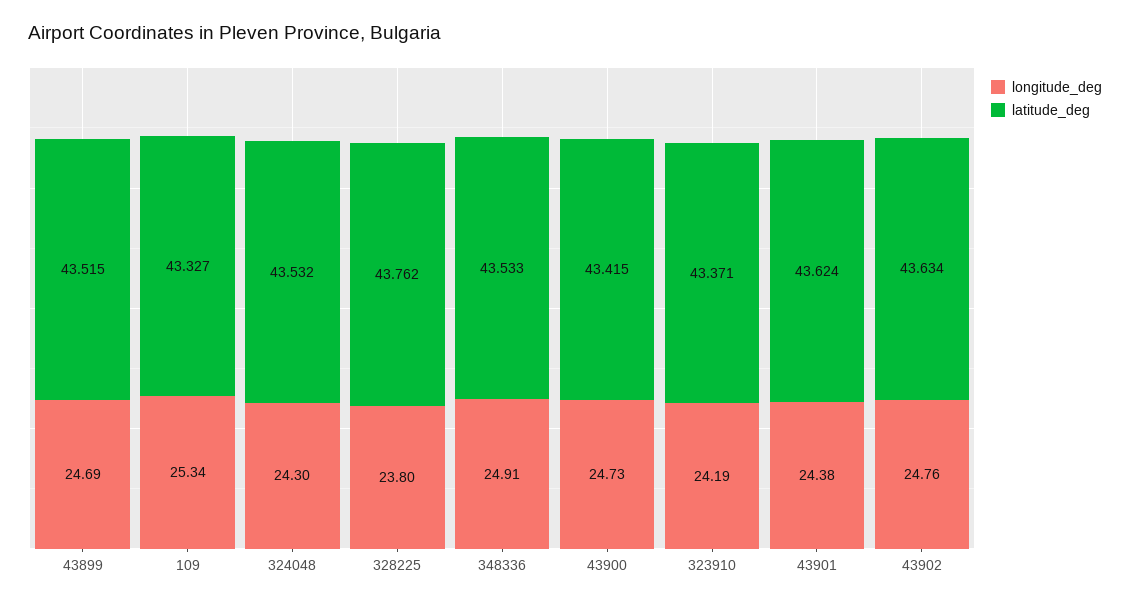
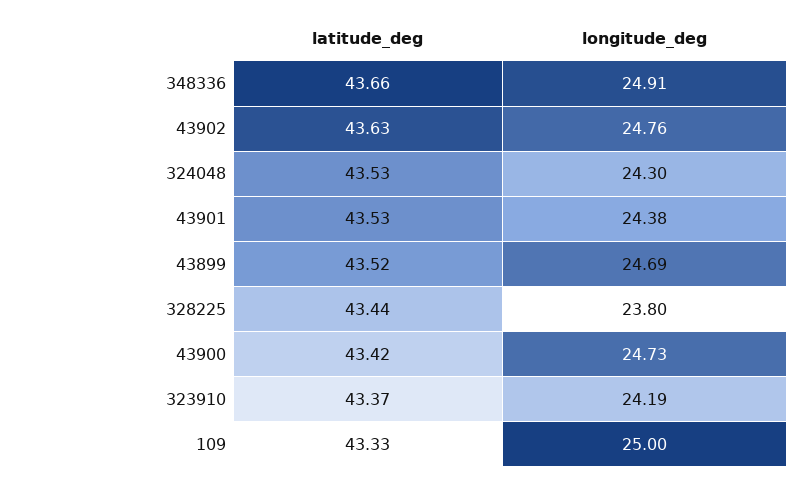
longitude_deg, 109: 25.34 -> 25
latitude_deg, 328225: 43.762 -> 43.44
latitude_deg, 348336: 43.533 -> 43.66
latitude_deg, 43901: 43.624 -> 43.53

